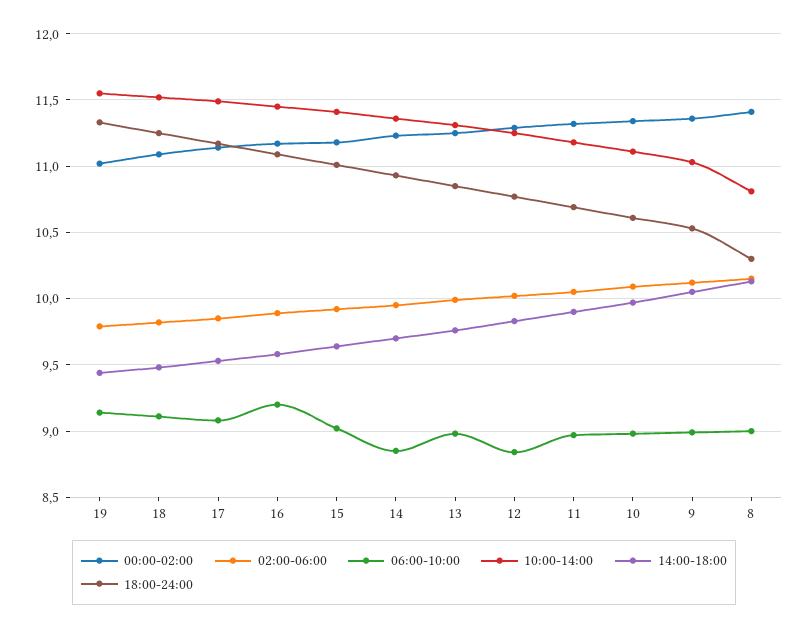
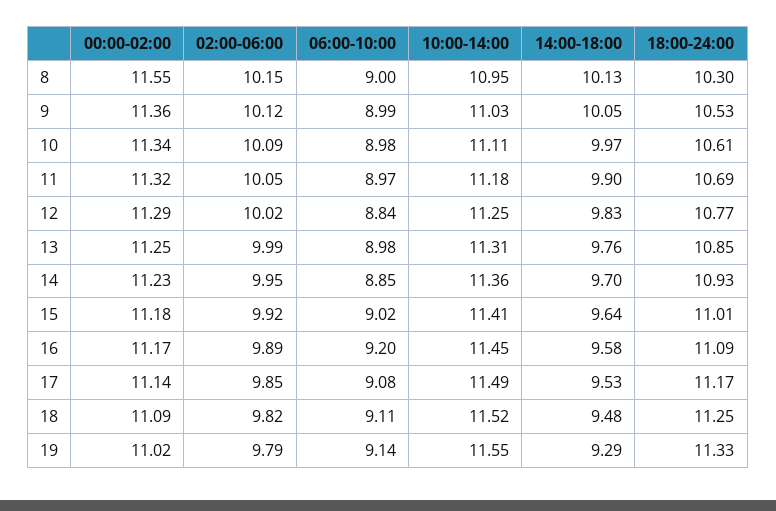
14:00-18:00, 19: 9.45 -> 9.29
00:00-02:00, 8: 11.4 -> 11.55
10:00-14:00, 8: 10.8 -> 10.95

